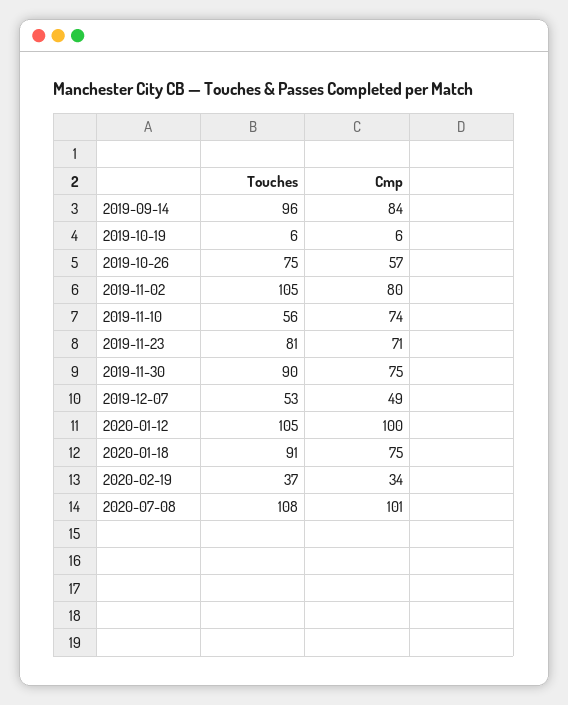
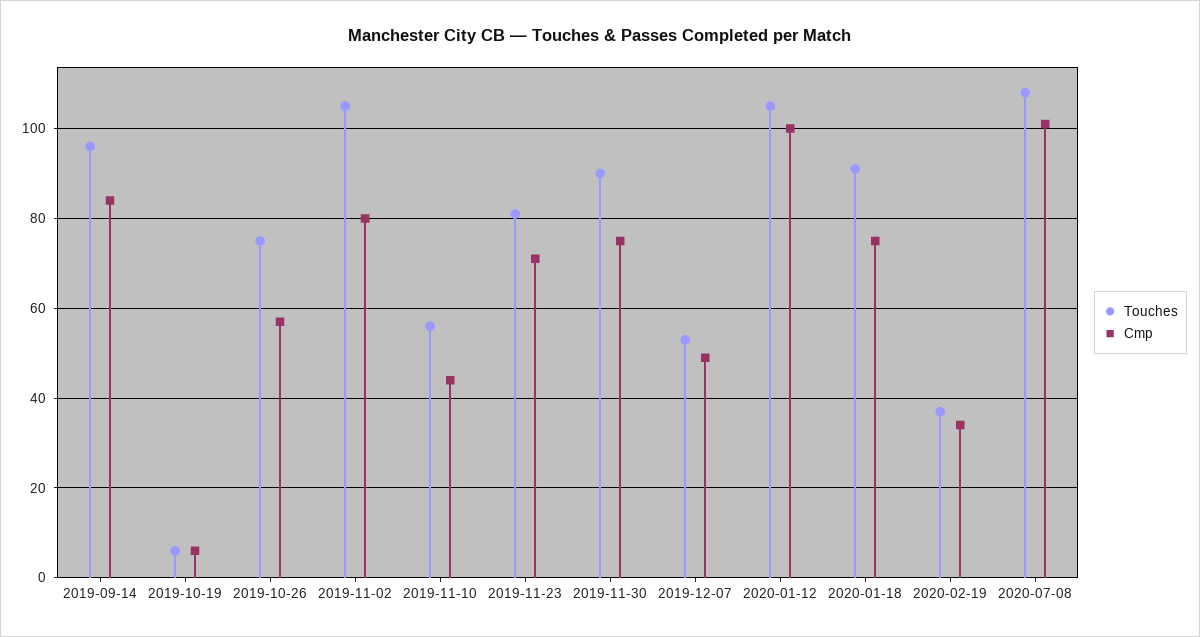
Cmp, 2019-11-10: 74 -> 45

